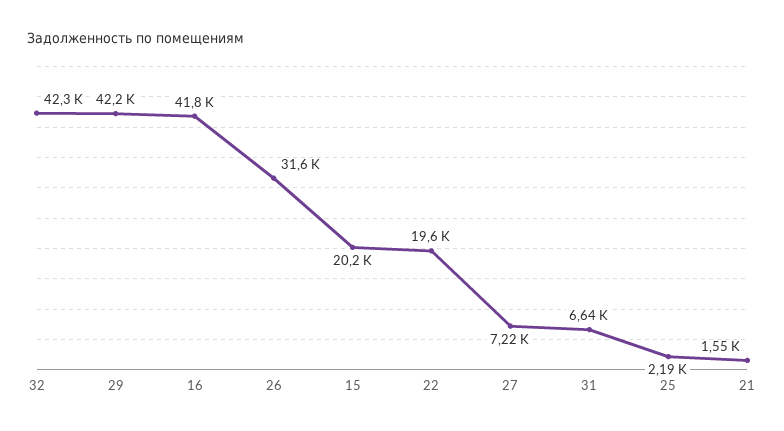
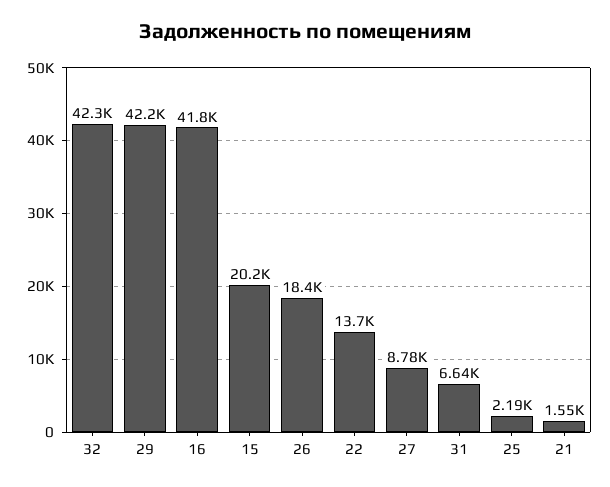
26: 31600 -> 18400
22: 19600 -> 13700
27: 7220 -> 8780

